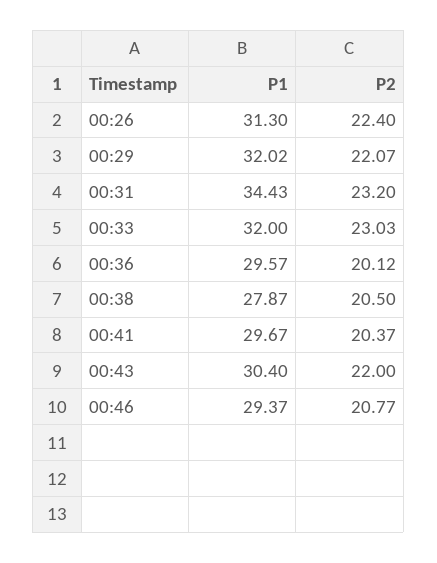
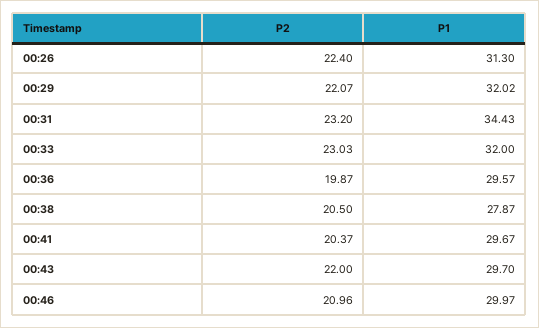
P2, 00:36: 20.12 -> 19.87
P1, 00:43: 30.4 -> 29.7
P1, 00:46: 29.37 -> 29.97
P2, 00:46: 20.77 -> 20.96

